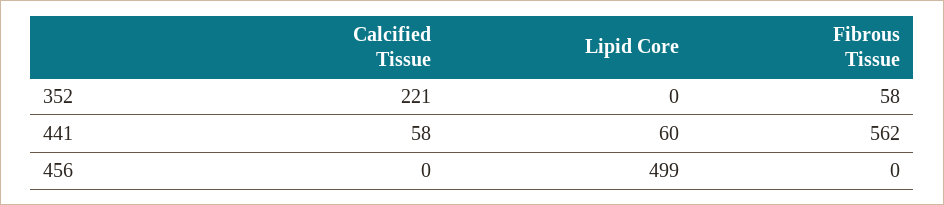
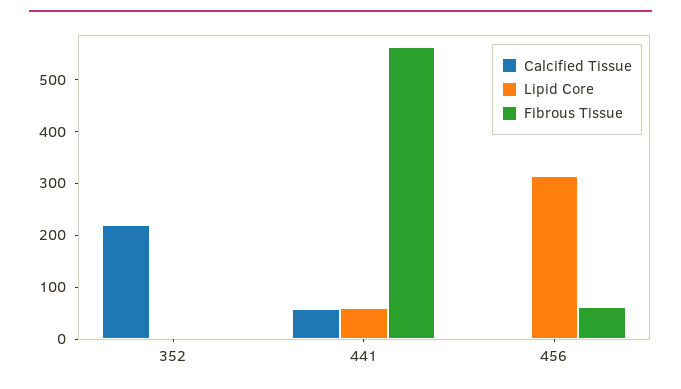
Fibrous Tissue, 352: 58 -> 0
Lipid Core, 456: 499 -> 320
Fibrous Tissue, 456: 0 -> 60

